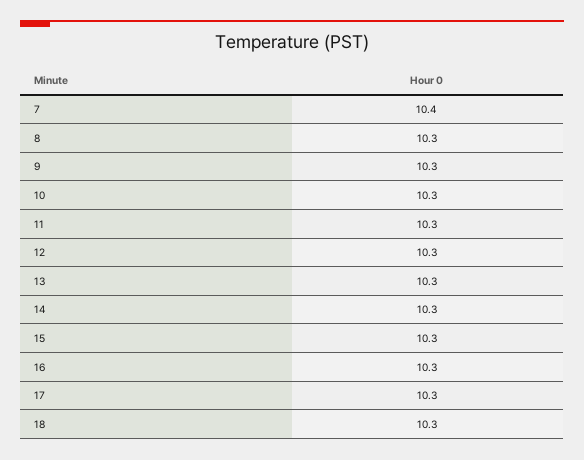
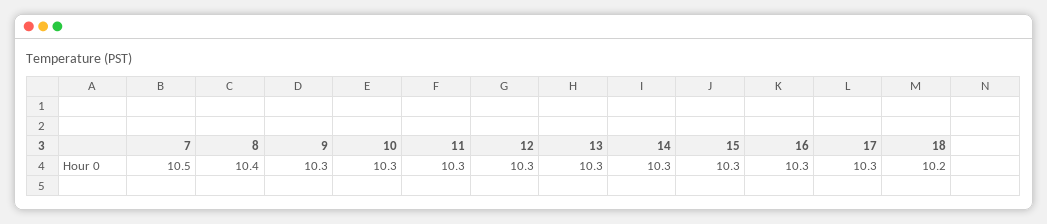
7: 10.4 -> 10.5
8: 10.3 -> 10.4
18: 10.3 -> 10.2

